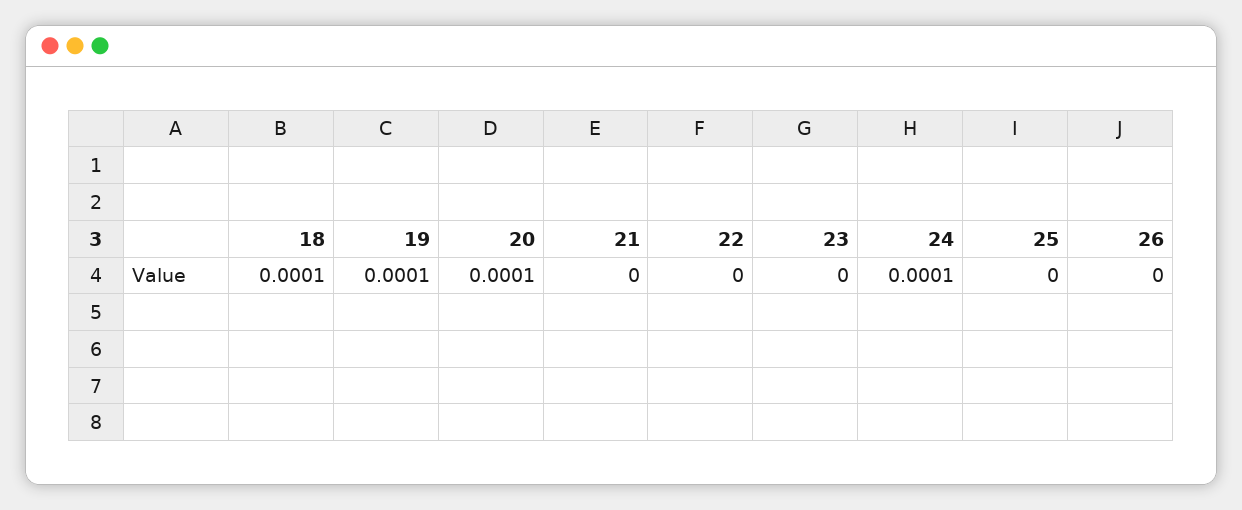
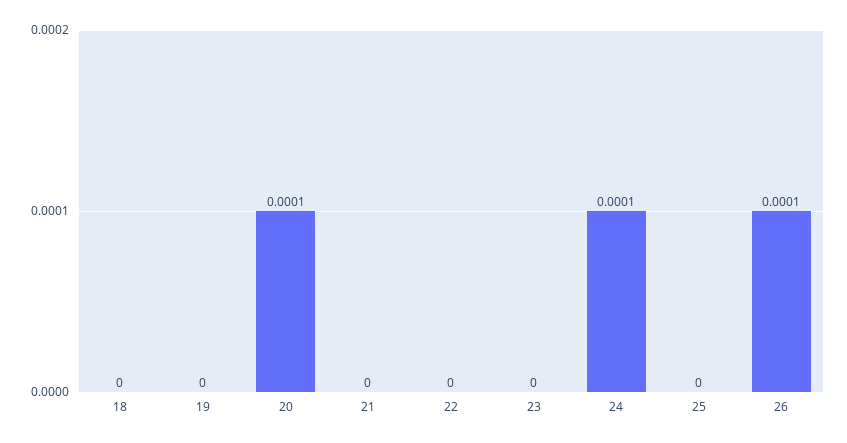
18: 0.0001 -> 0
19: 0.0001 -> 0
26: 0 -> 0.0001

